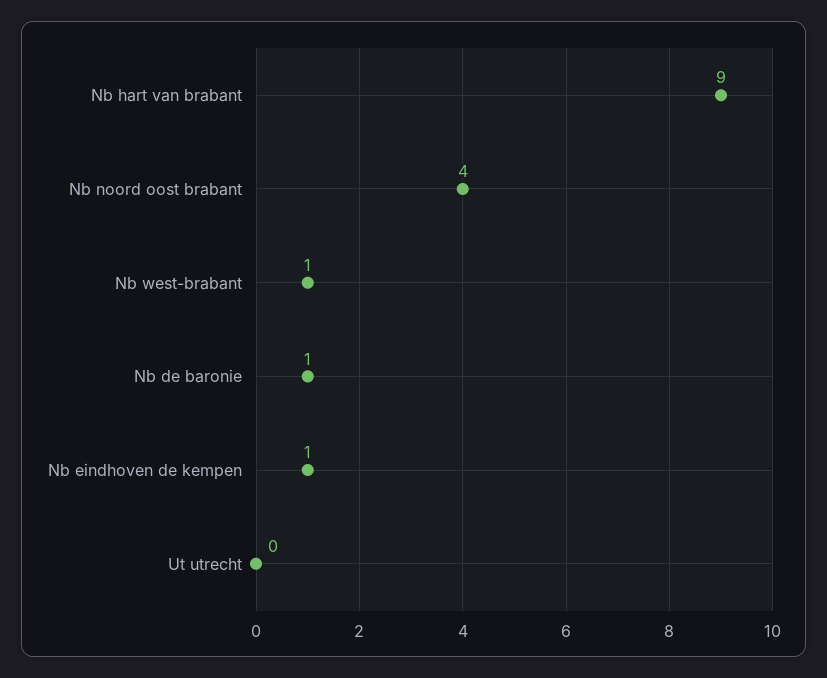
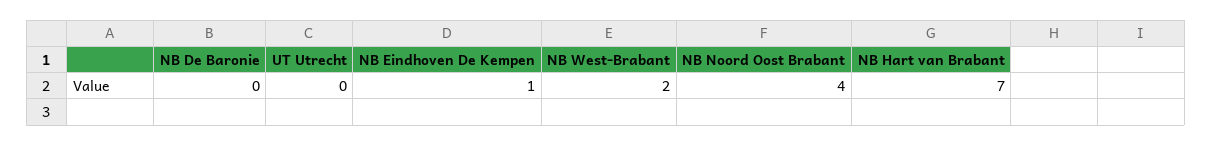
Nb hart van brabant: 9 -> 7
Nb west-brabant: 1 -> 2
Nb de baronie: 1 -> 0

